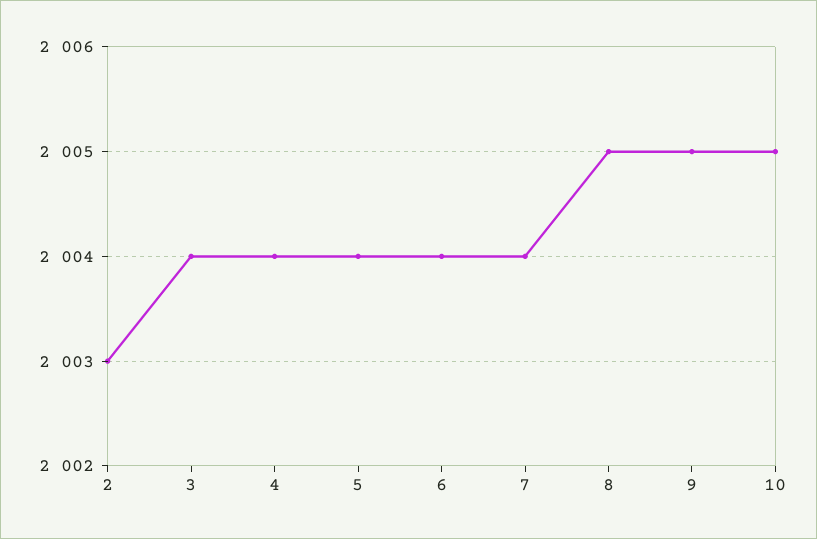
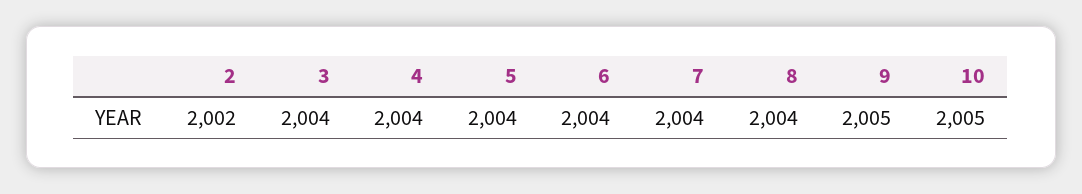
2: 2003 -> 2002
8: 2005 -> 2004

